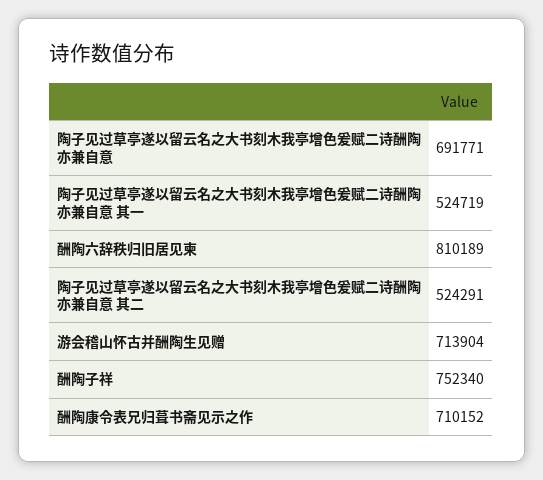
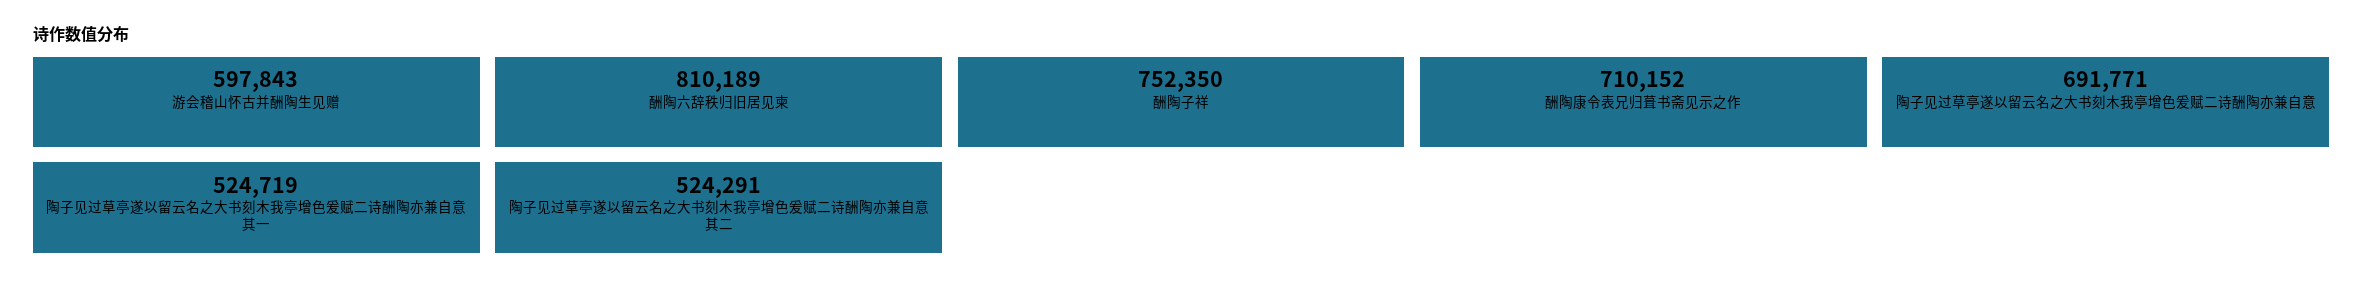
游会稽山怀古并酬陶生见赠: 713904 -> 597843
酬陶子祥: 752340 -> 752350

